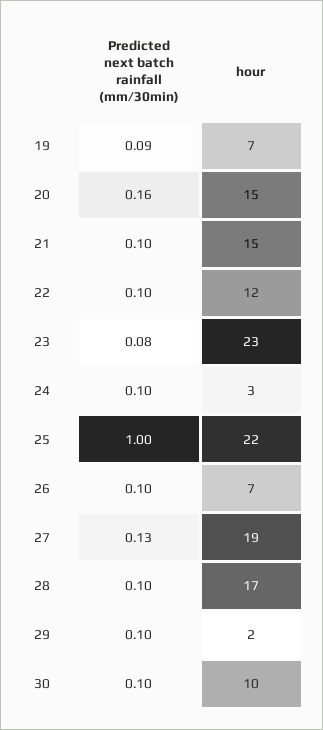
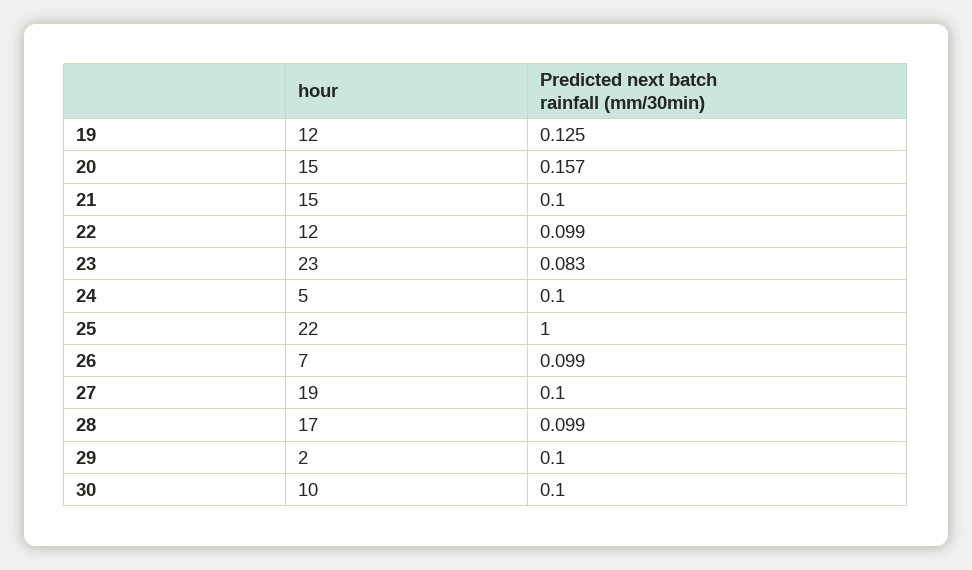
Predicted next batch rainfall (mm/30min), 19: 0.09 -> 0.125
hour, 19: 7 -> 12
hour, 24: 3 -> 5
Predicted next batch rainfall (mm/30min), 27: 0.13 -> 0.1

